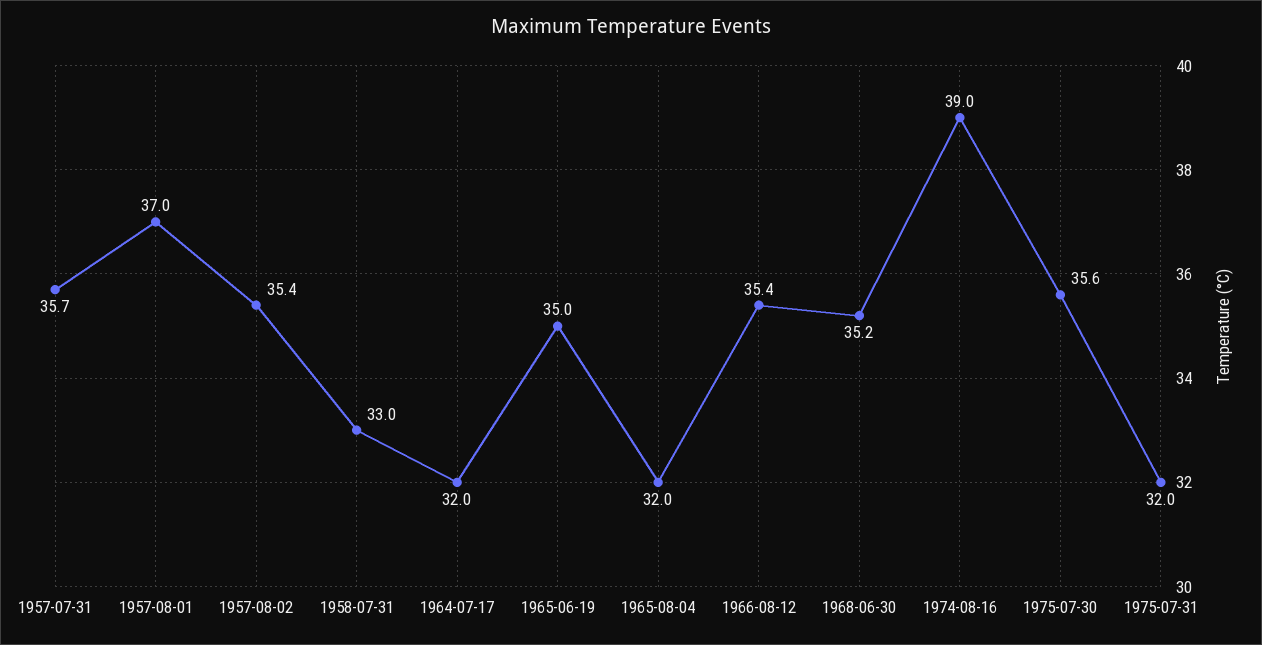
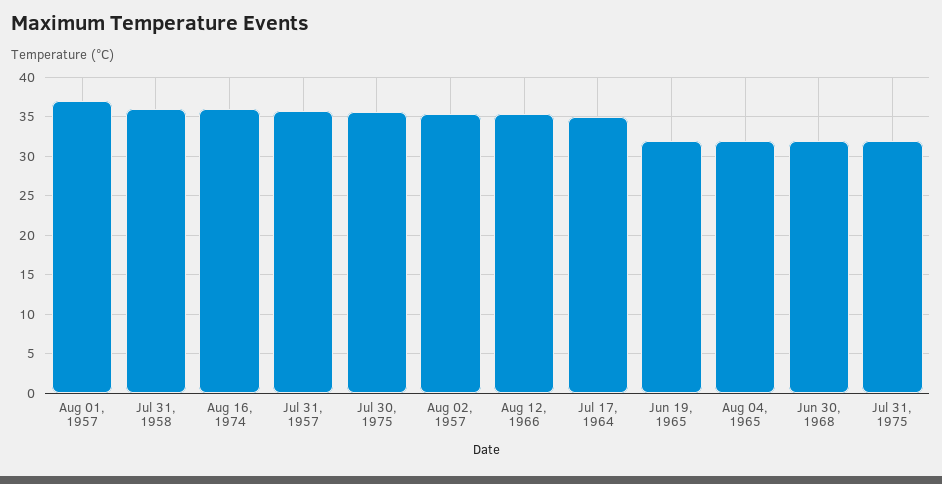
1958-07-31: 33 -> 36
1964-07-17: 32 -> 35
1965-06-19: 35 -> 32
1968-06-30: 35.2 -> 32
1974-08-16: 39 -> 36

